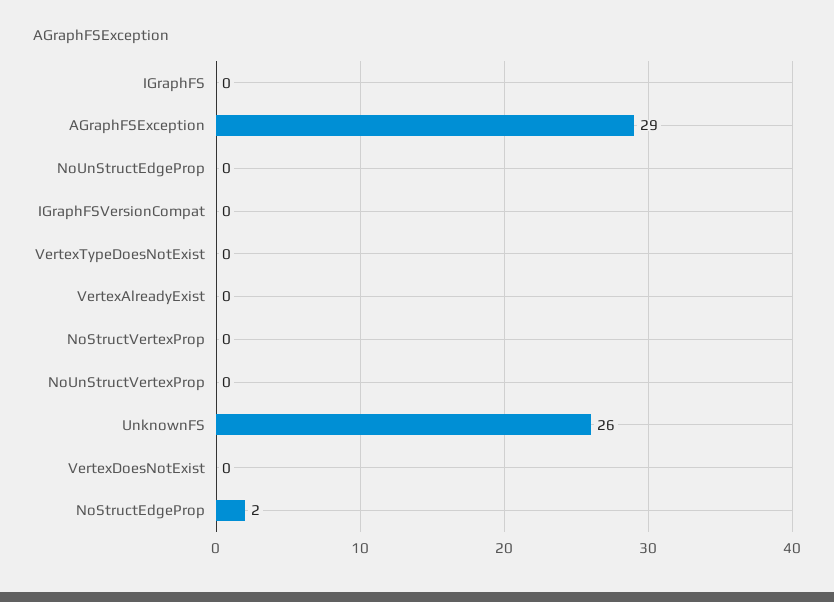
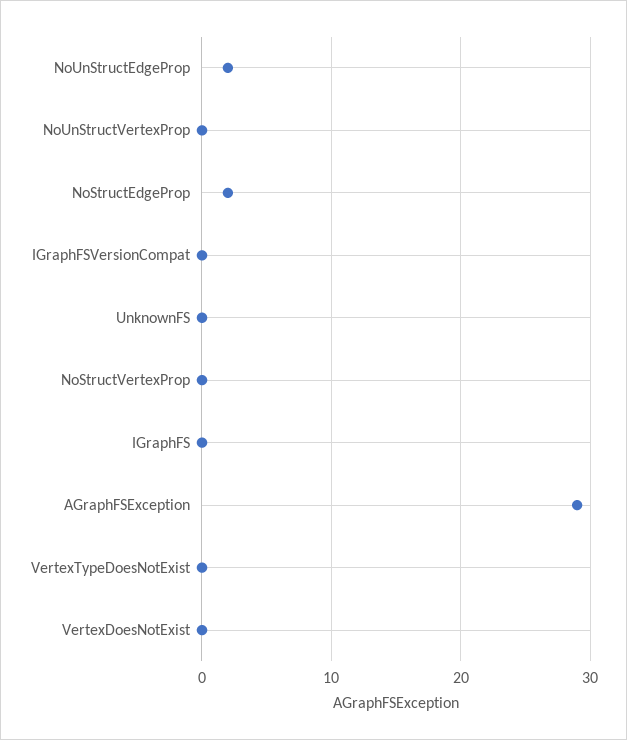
NoUnStructEdgeProp: 0 -> 2
VertexAlreadyExist: 0 -> none
UnknownFS: 26 -> 0

